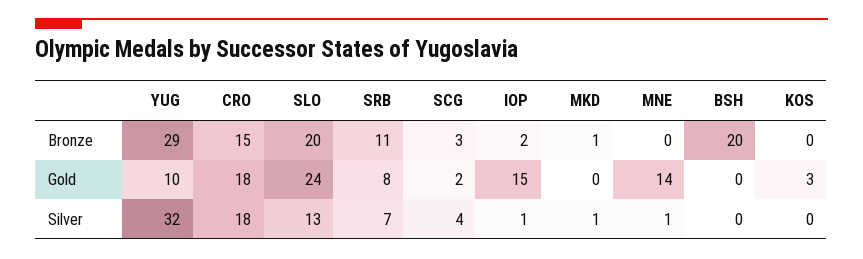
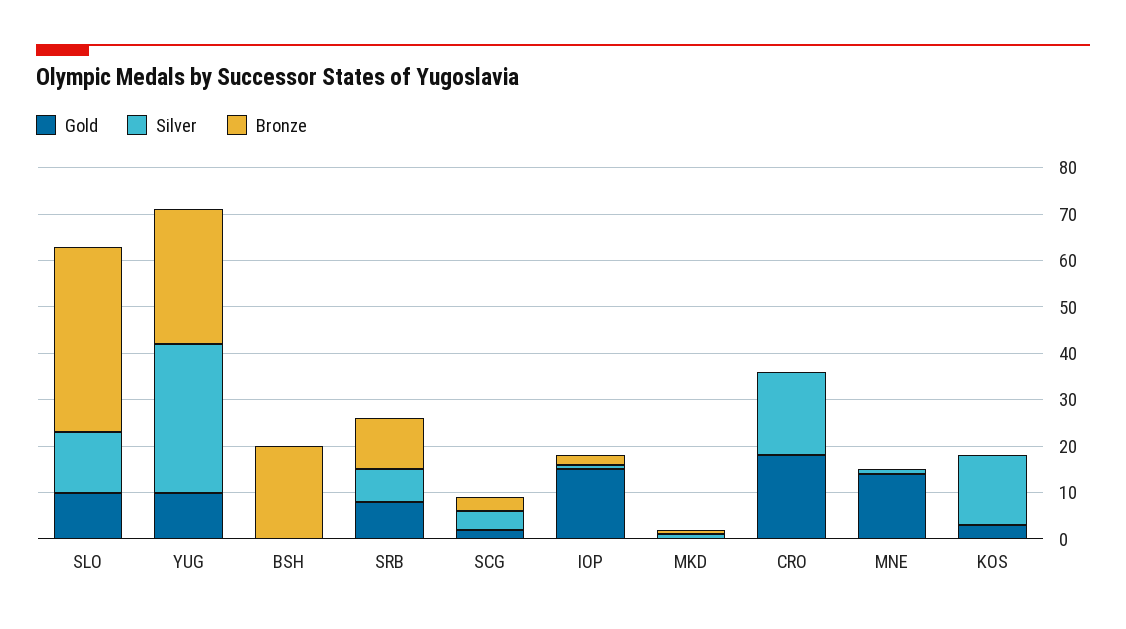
Bronze, CRO: 15 -> 0
Bronze, SLO: 20 -> 40
Gold, SLO: 24 -> 10
Silver, KOS: 0 -> 15

